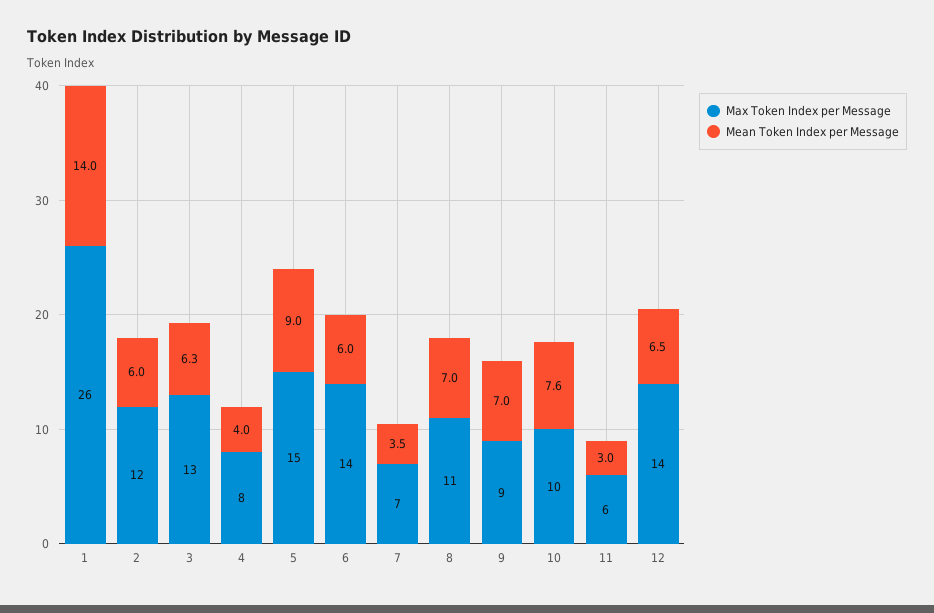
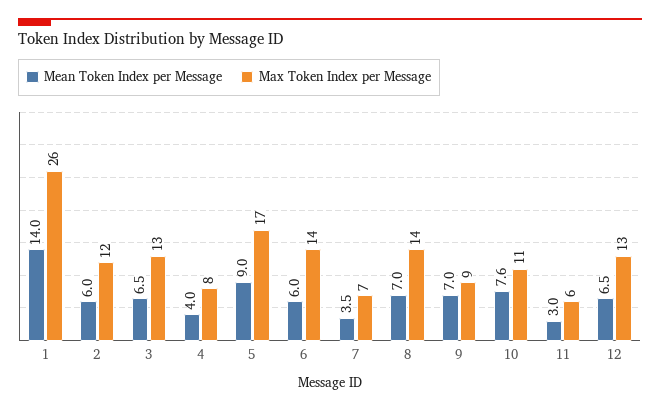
Mean Token Index per Message, 3: 6.3 -> 6.5
Max Token Index per Message, 5: 15 -> 17
Max Token Index per Message, 8: 11 -> 14
Max Token Index per Message, 10: 10 -> 11
Max Token Index per Message, 12: 14 -> 13

